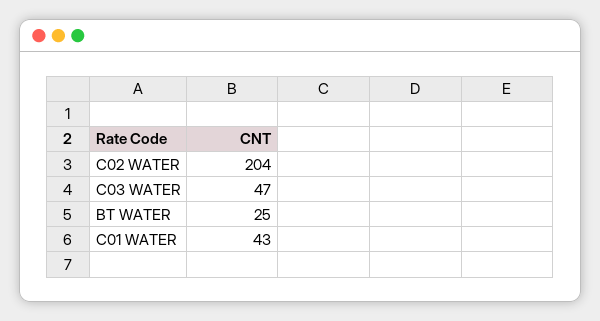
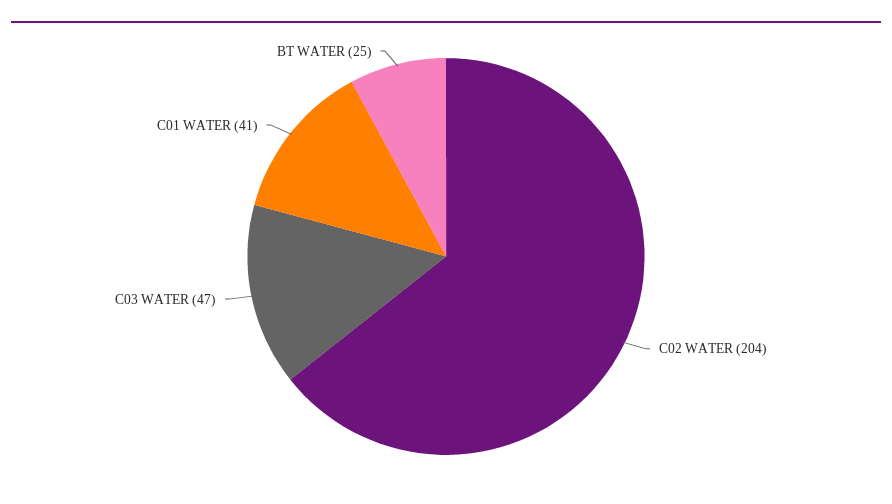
C01 WATER: 43 -> 41

